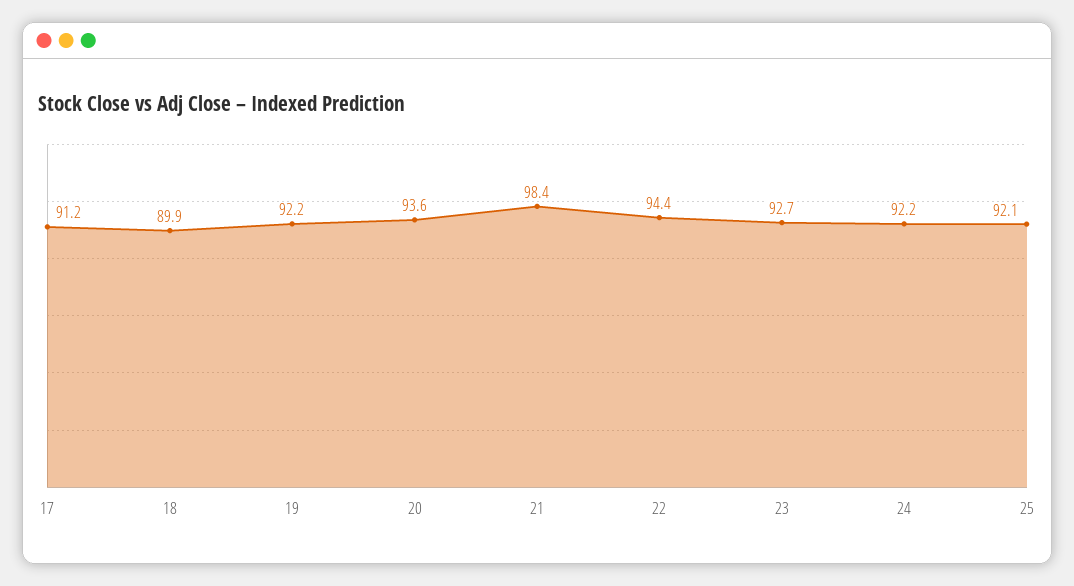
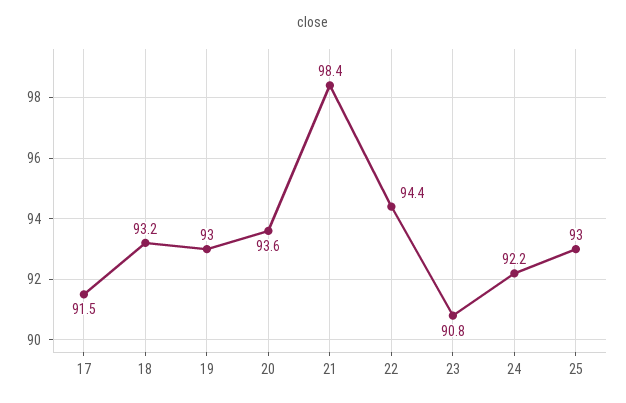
17: 91.2 -> 91.5
18: 89.9 -> 93.2
19: 92.2 -> 93
23: 92.7 -> 90.8
25: 92.1 -> 93

